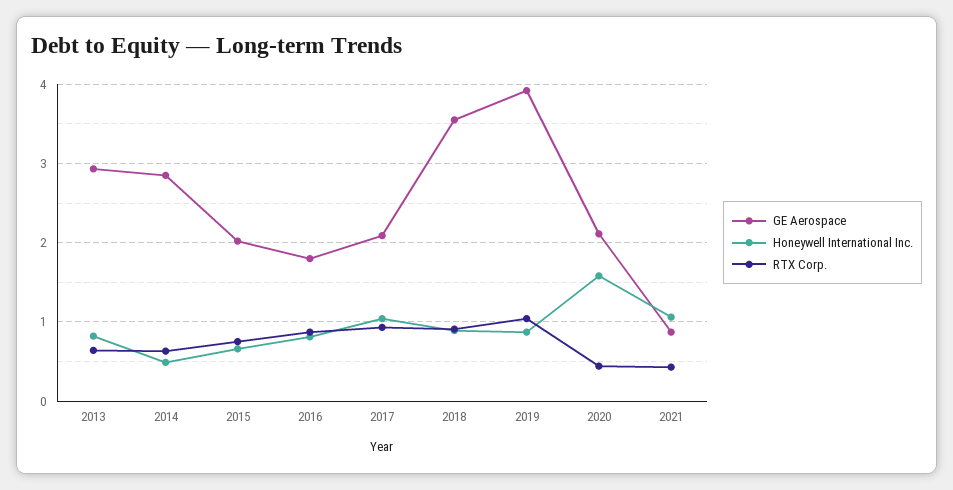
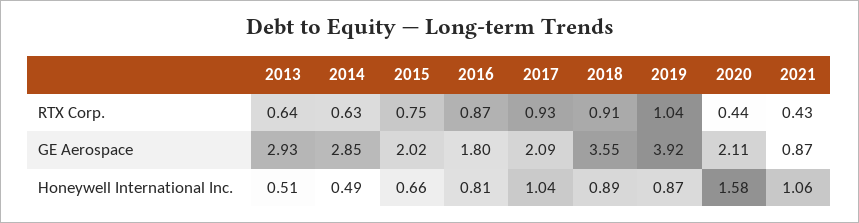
Honeywell International Inc., 2013: 0.8 -> 0.51

